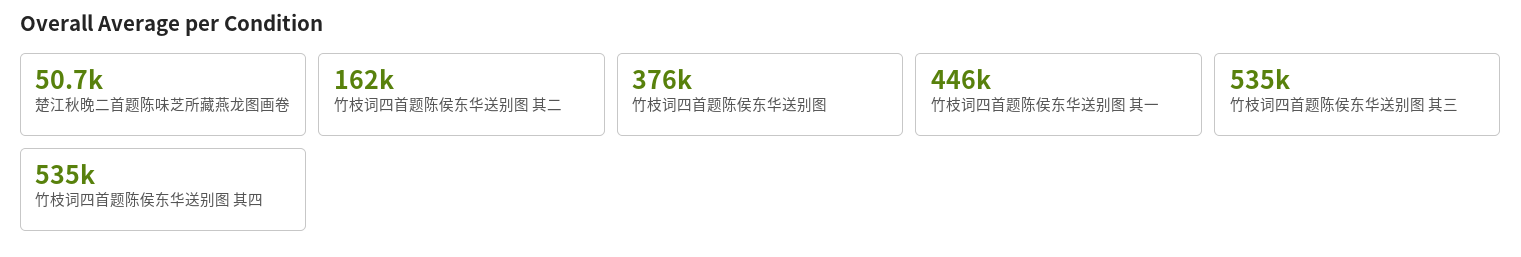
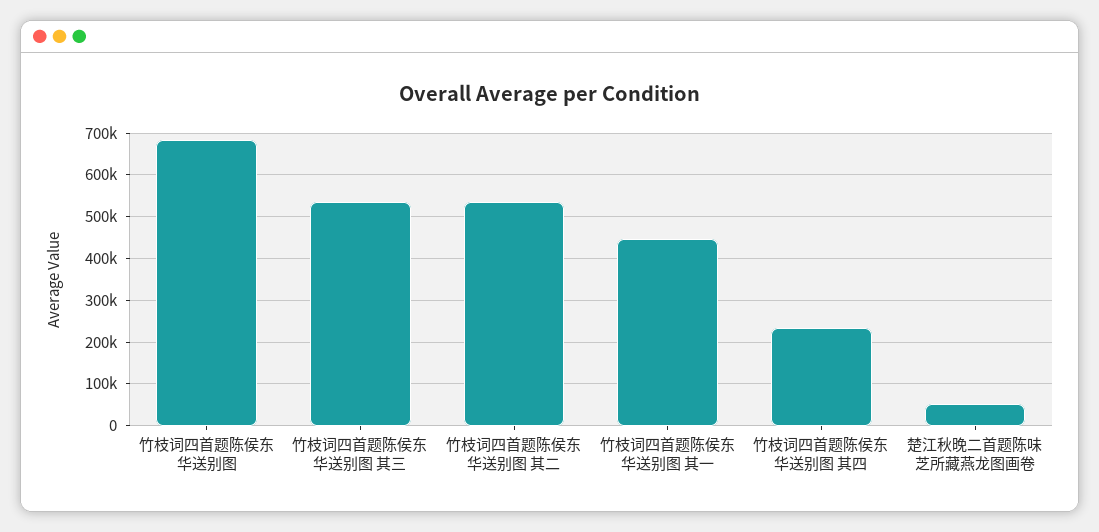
竹枝词四首题陈侯东华送别图 其二: 162000 -> 540000
竹枝词四首题陈侯东华送别图: 376000 -> 680000
竹枝词四首题陈侯东华送别图 其四: 535000 -> 240000

